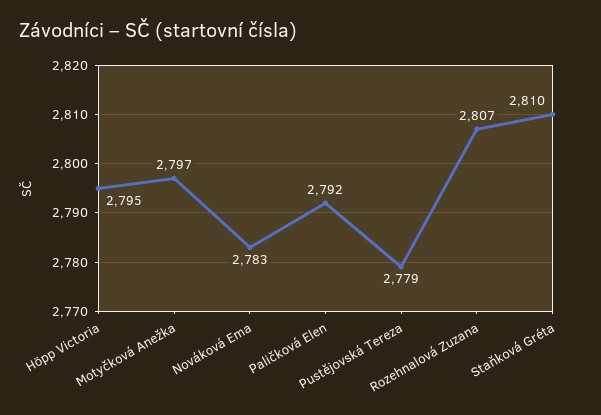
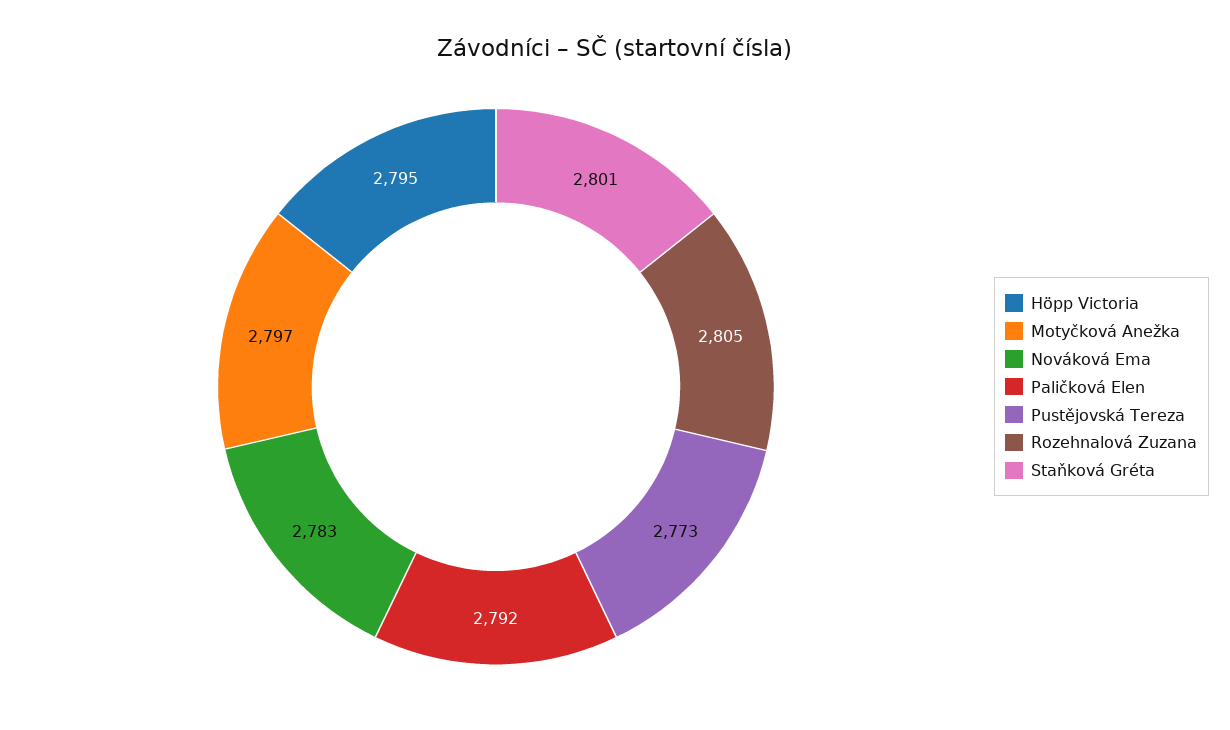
Pustějovská Tereza: 2779 -> 2773
Rozehnalová Zuzana: 2807 -> 2805
Staňková Gréta: 2810 -> 2801

